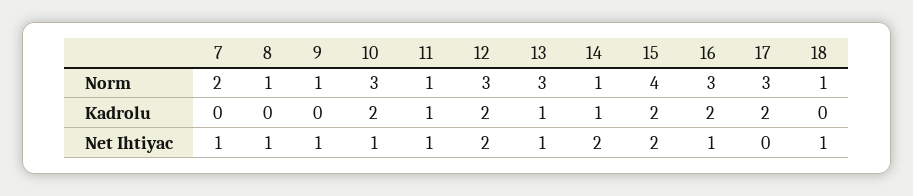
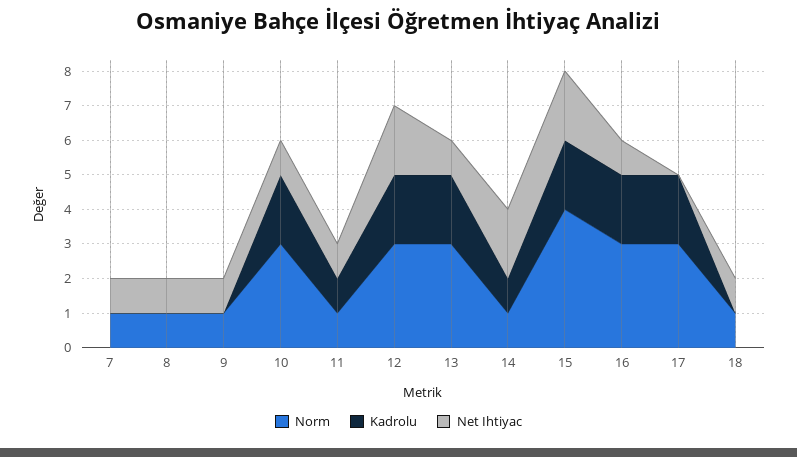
Norm, 7: 2 -> 1
Kadrolu, 13: 1 -> 2

